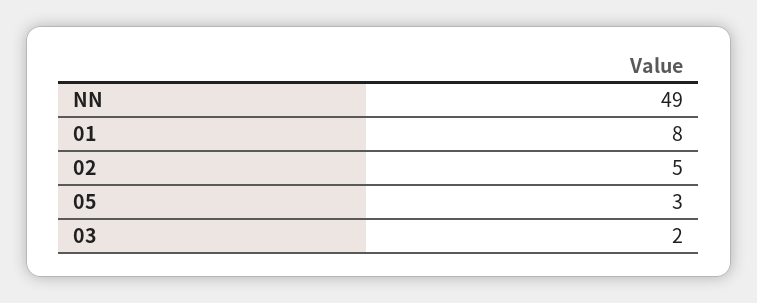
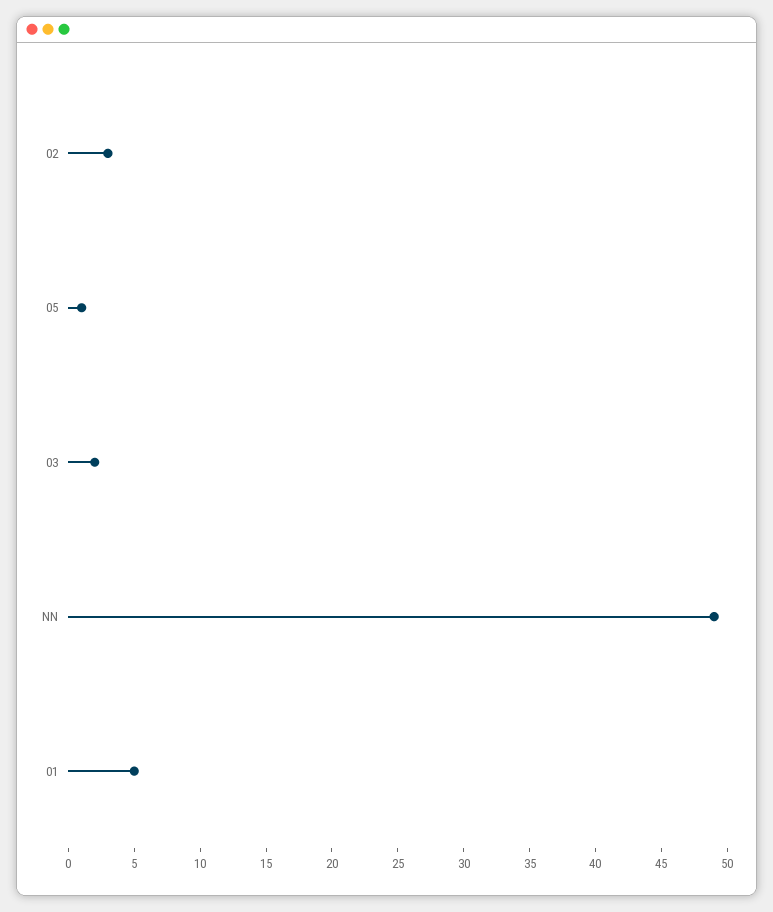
01: 8 -> 5
02: 5 -> 3
05: 3 -> 1

